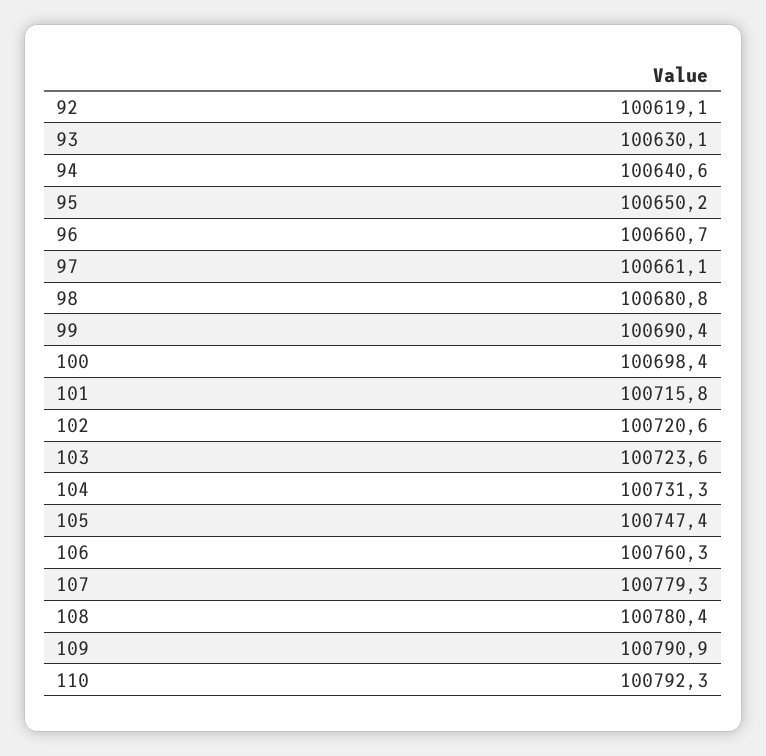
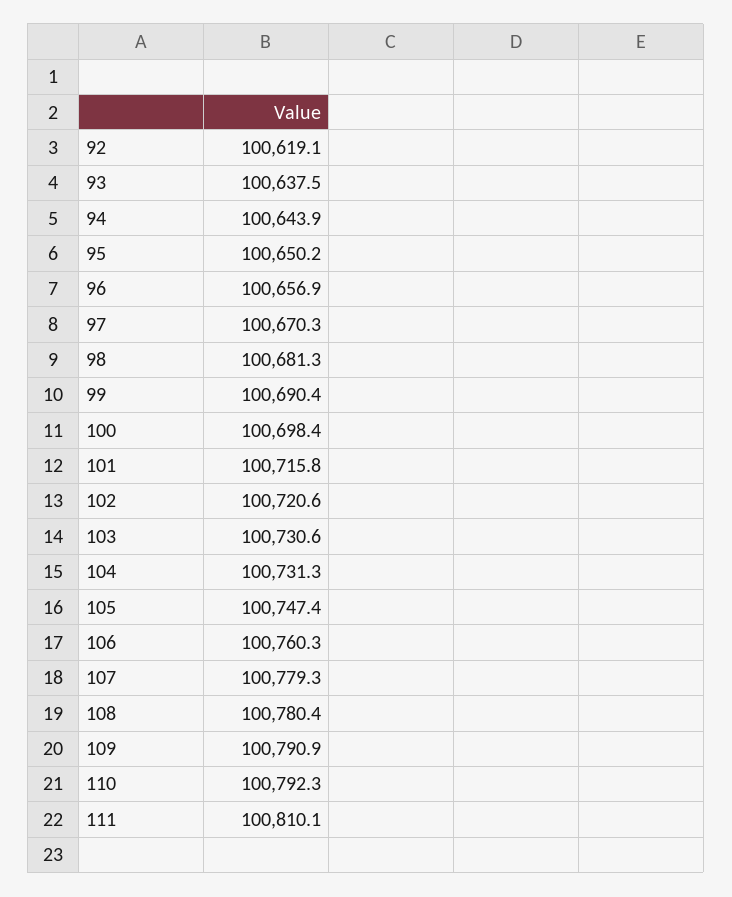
93: 100630.1 -> 100637.5
94: 100640.6 -> 100643.9
96: 100660.7 -> 100656.9
97: 100661.1 -> 100670.3
98: 100680.8 -> 100681.3
103: 100723.6 -> 100730.6
111: none -> 100810.1

